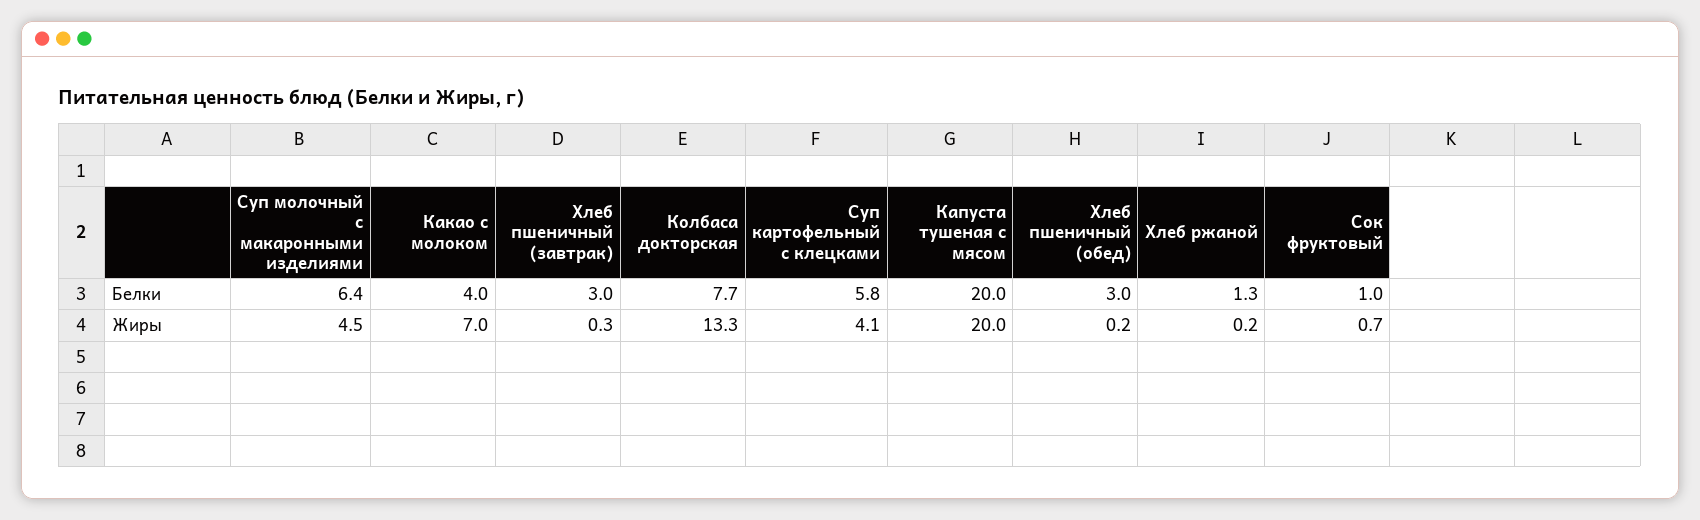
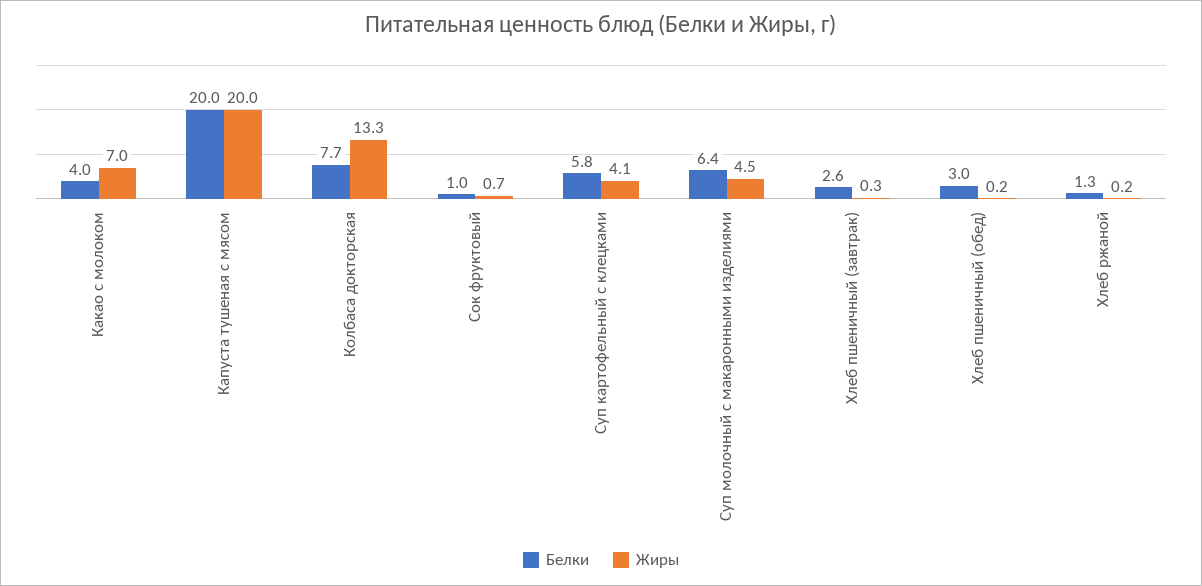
Белки, Хлеб пшеничный (завтрак): 3 -> 2.6

